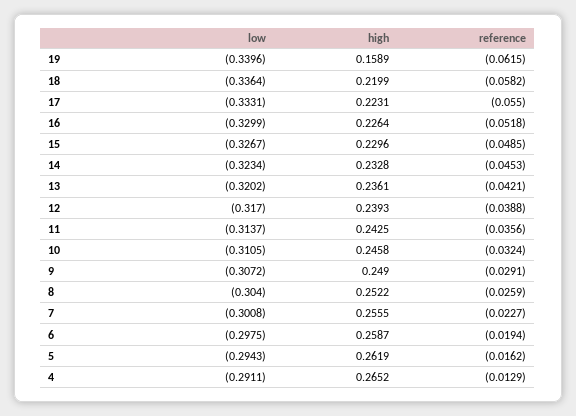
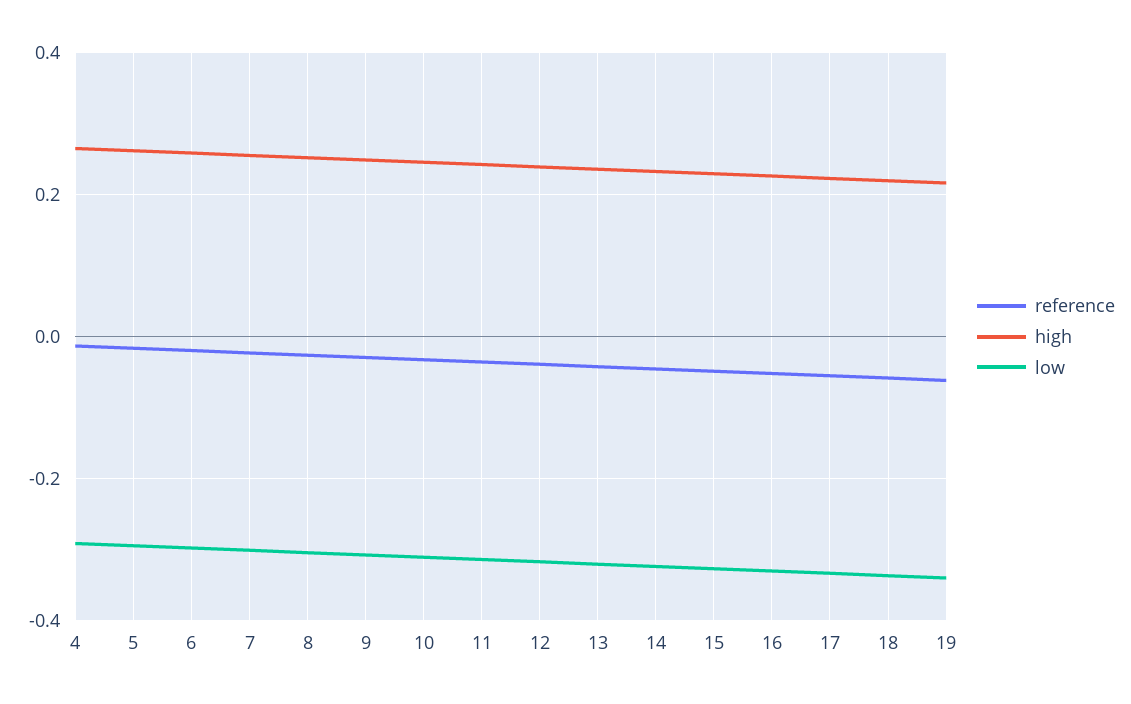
high, 19: 0.1589 -> 0.22

